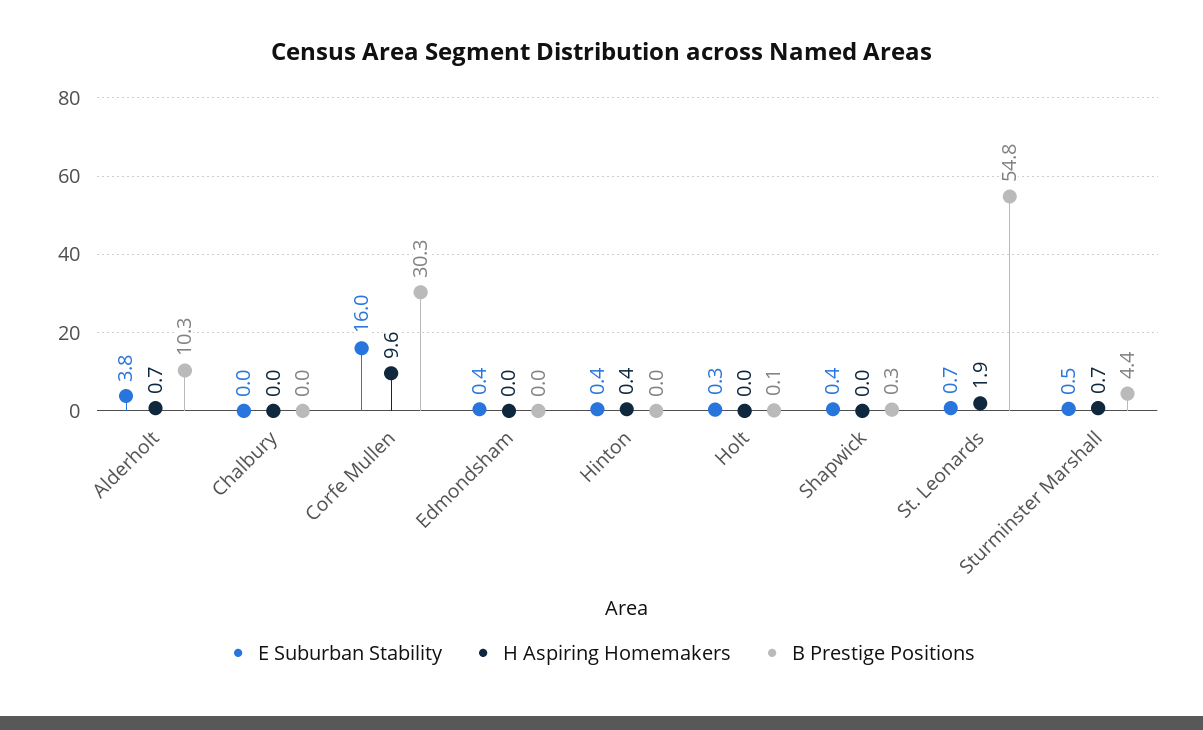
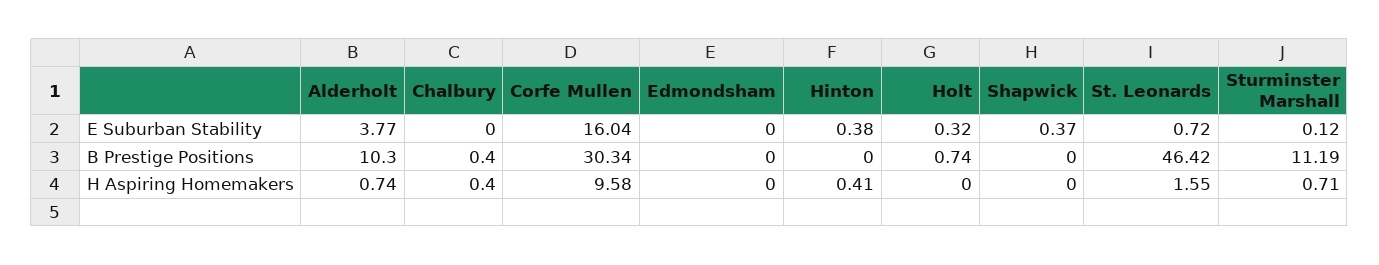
H Aspiring Homemakers, Chalbury: 0 -> 0.4
B Prestige Positions, Chalbury: 0 -> 0.4
E Suburban Stability, Edmondsham: 0.4 -> 0
B Prestige Positions, Holt: 0.1 -> 0.74
B Prestige Positions, Shapwick: 0.3 -> 0
H Aspiring Homemakers, St. Leonards: 1.9 -> 1.55
B Prestige Positions, St. Leonards: 54.8 -> 46.42
E Suburban Stability, Sturminster Marshall: 0.5 -> 0.12
B Prestige Positions, Sturminster Marshall: 4.4 -> 11.19

